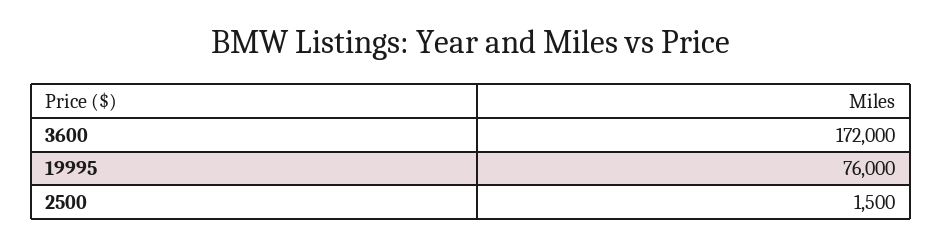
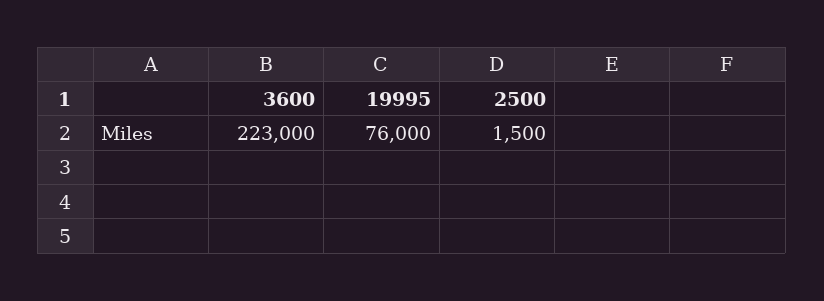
3600: 172000 -> 223000

